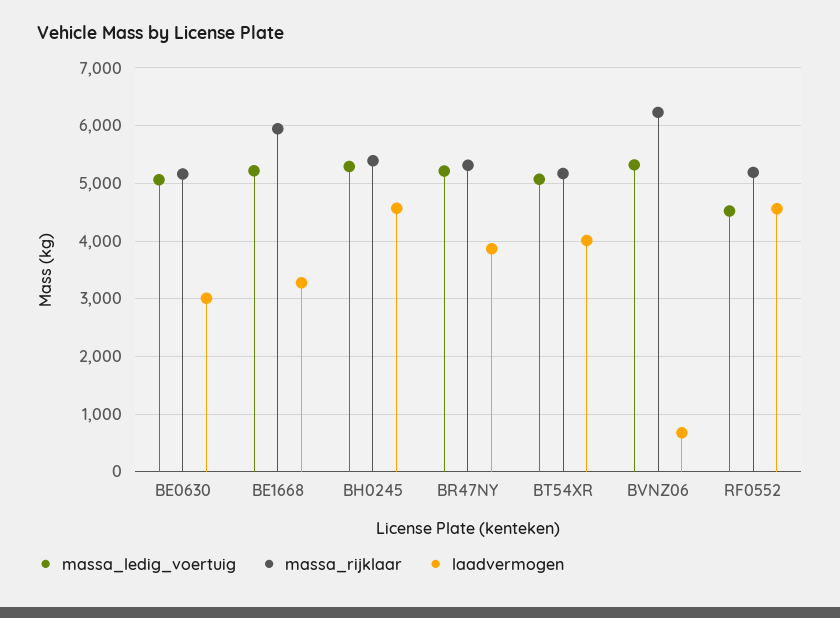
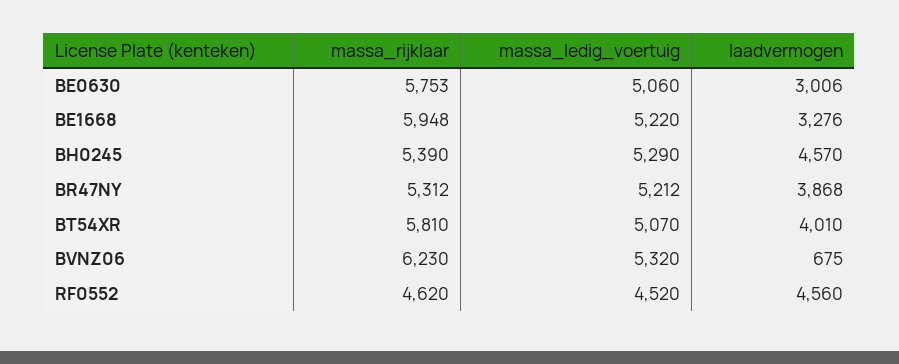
massa_rijklaar, BE0630: 5200 -> 5753
massa_rijklaar, BT54XR: 5200 -> 5810
massa_rijklaar, RF0552: 5200 -> 4620

